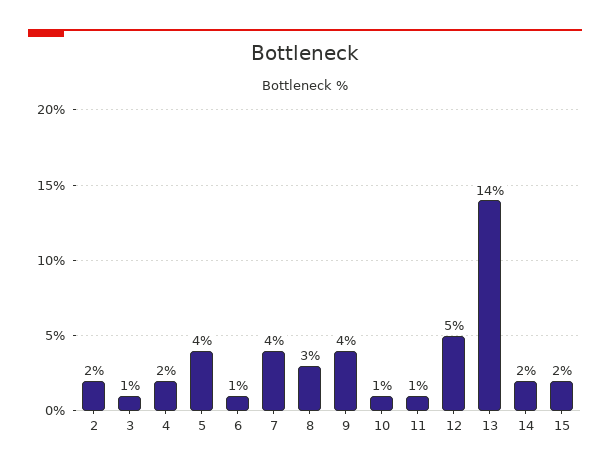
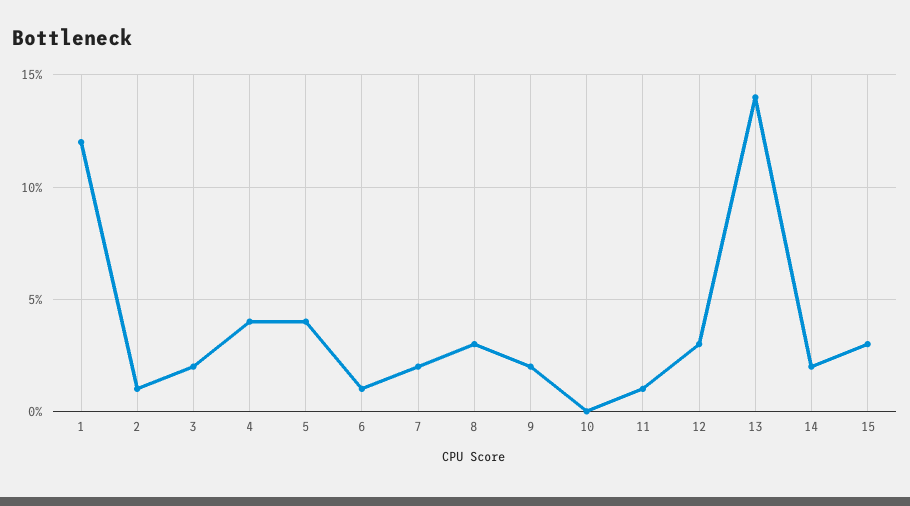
2: 2 -> 1
3: 1 -> 2
4: 2 -> 4
7: 4 -> 2
9: 4 -> 2
10: 1 -> 0
12: 5 -> 3
15: 2 -> 3
1: none -> 12

